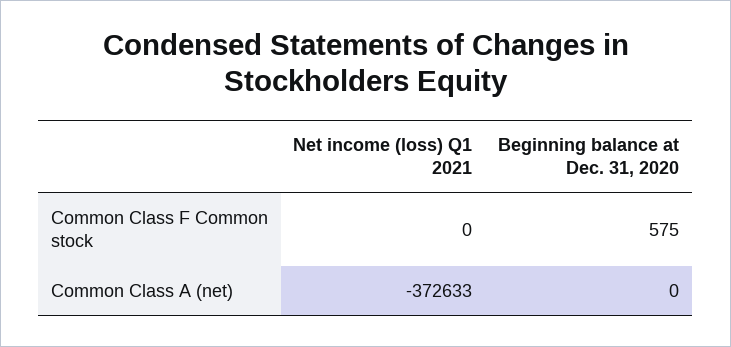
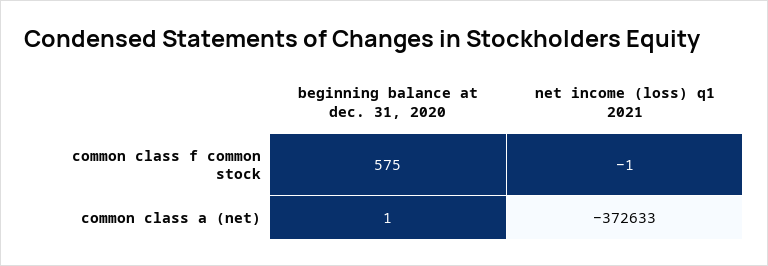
Net income (loss) Q1 2021, Common Class F Common stock: 0 -> -1
Beginning balance at Dec. 31, 2020, Common Class A (net): 0 -> 1

